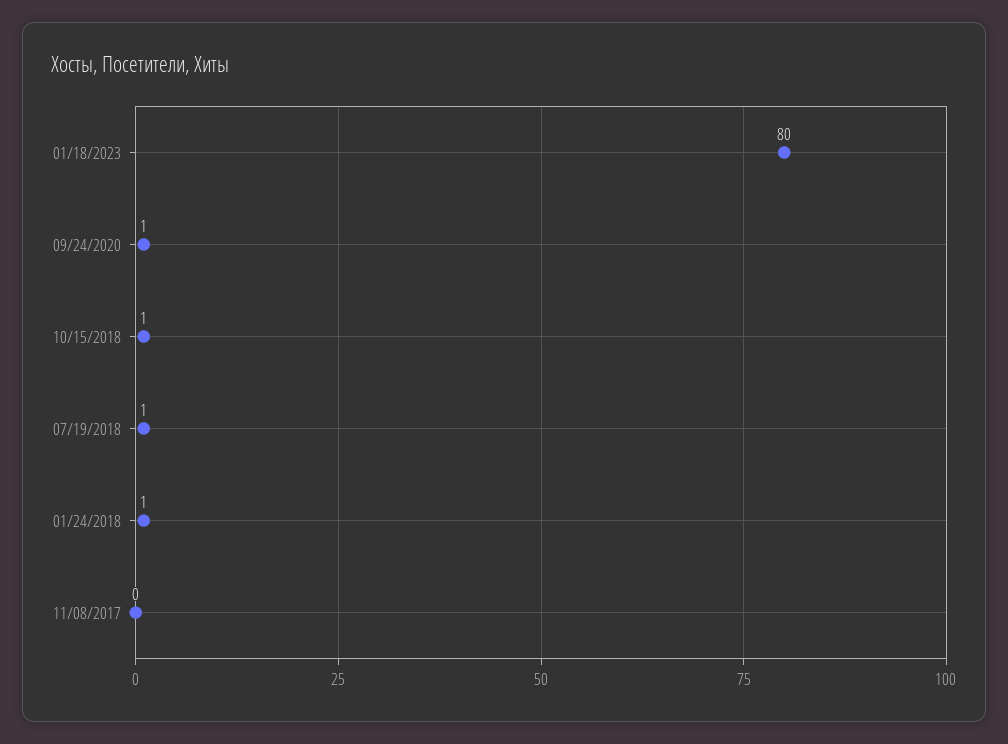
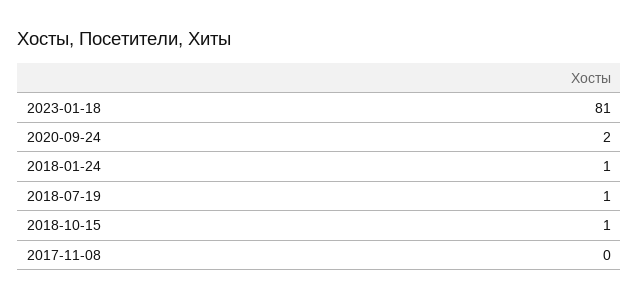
01/18/2023: 80 -> 81
09/24/2020: 1 -> 2

